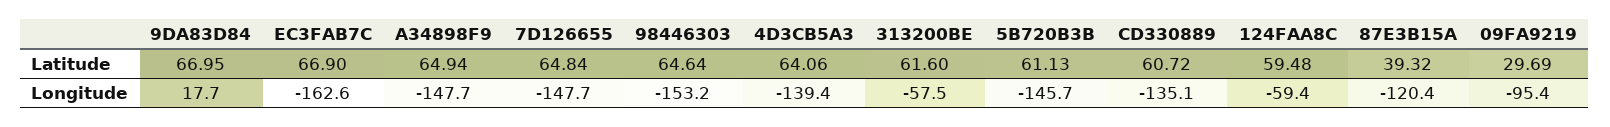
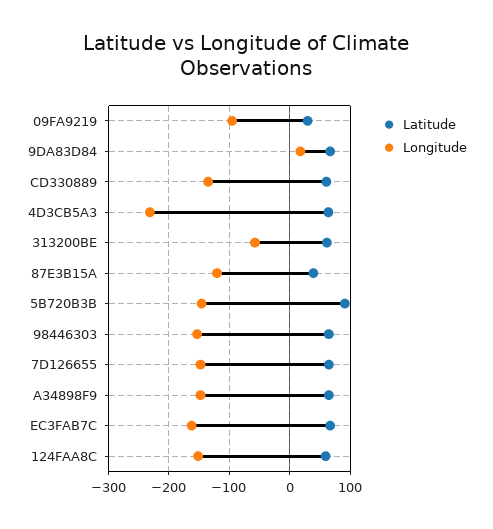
Latitude, 5B720B3B: 61.13 -> 90
Longitude, 4D3CB5A3: -139.4 -> -230
Longitude, 124FAA8C: -59.4 -> -150

